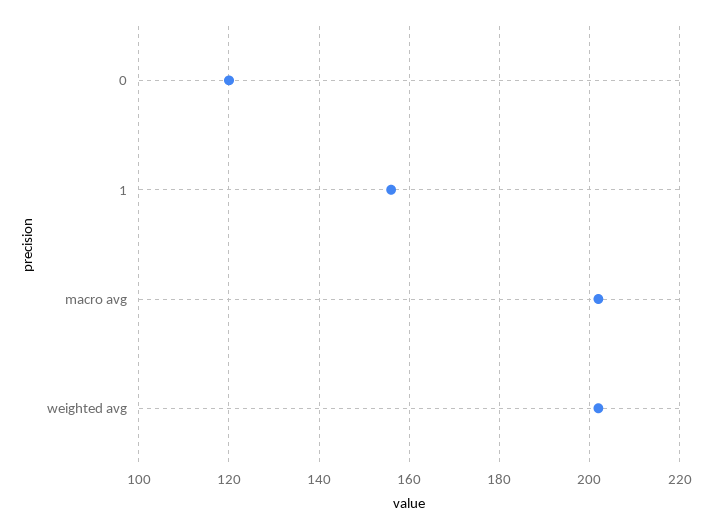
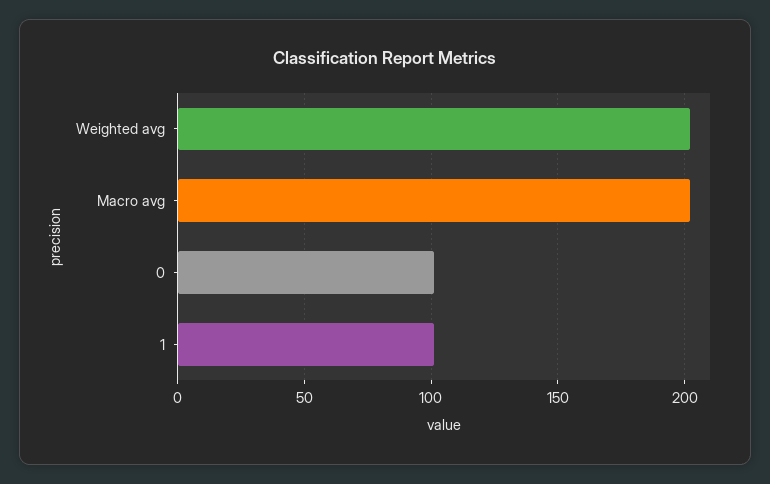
0: 120 -> 100
1: 155 -> 100

